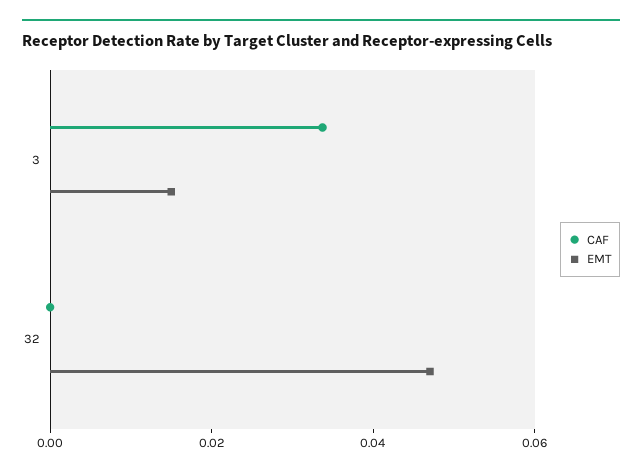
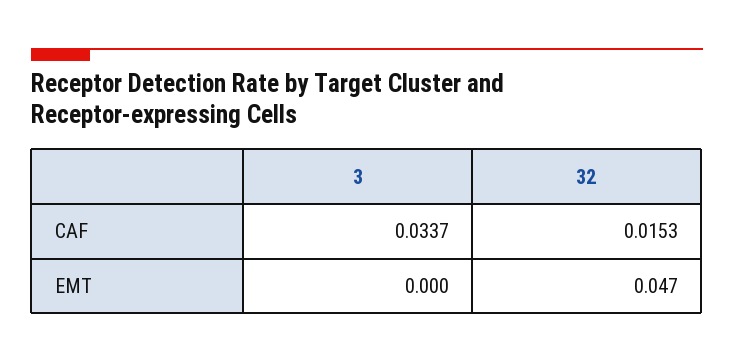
EMT, 3: 0.015 -> 0
CAF, 32: 0 -> 0.0153

